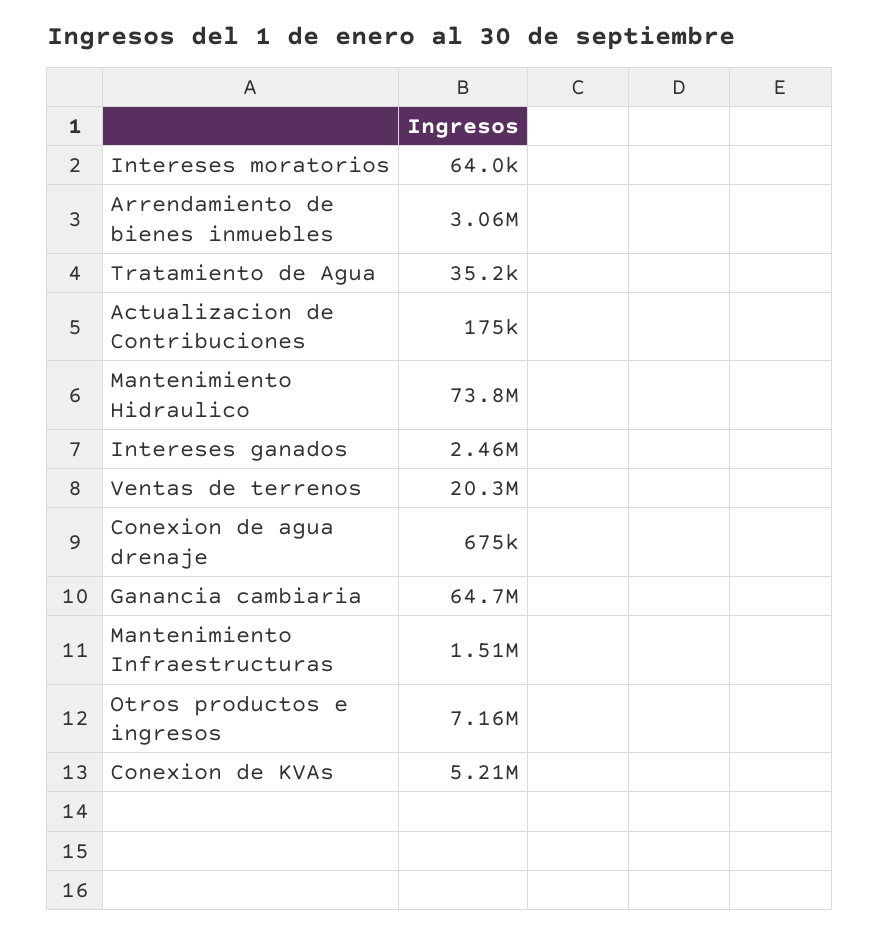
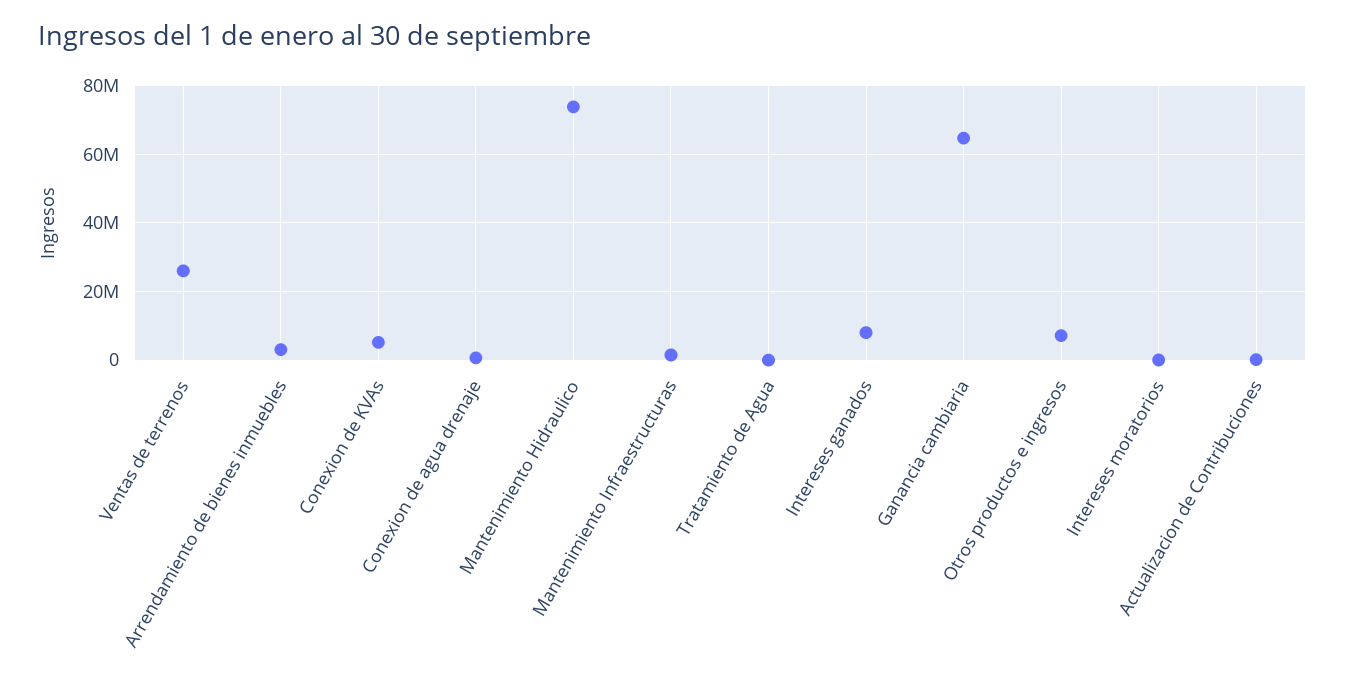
Intereses ganados: 2460000 -> 8000000
Ventas de terrenos: 20300000 -> 26000000

